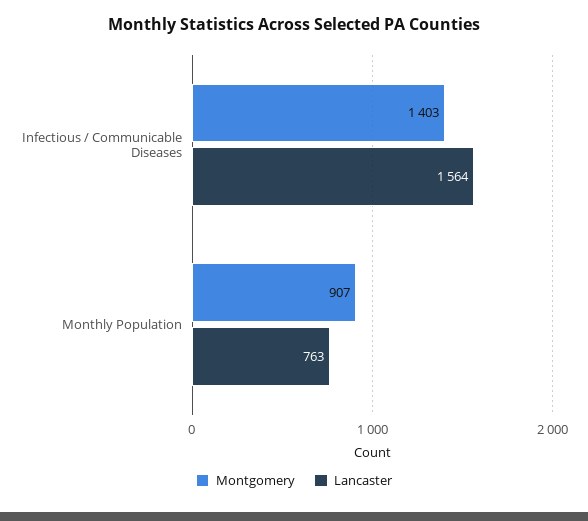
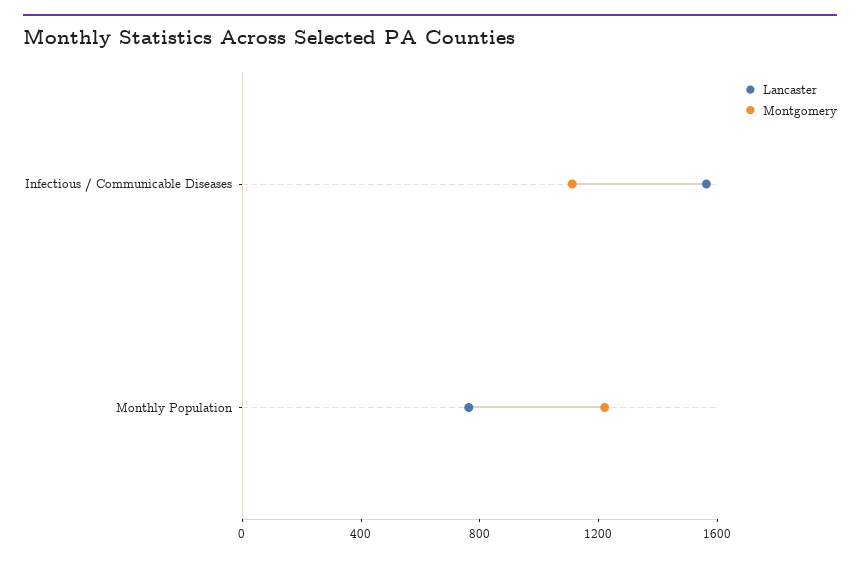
Montgomery, Infectious / Communicable Diseases: 1403 -> 1100
Montgomery, Monthly Population: 907 -> 1200

